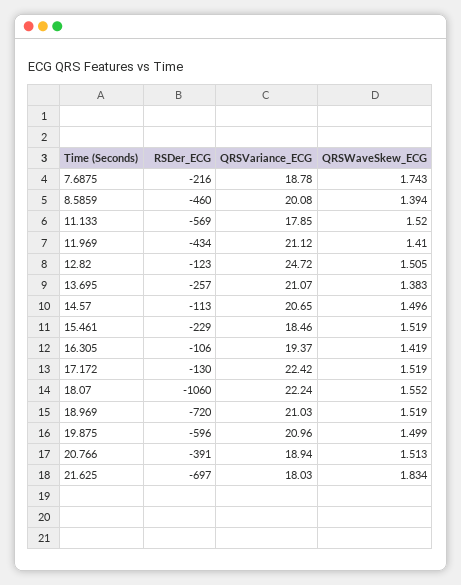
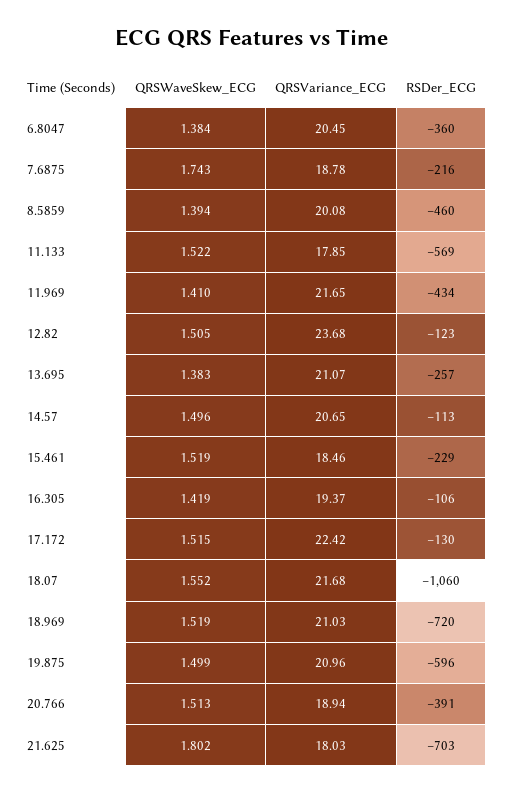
QRSWaveSkew_ECG, 11.133: 1.52 -> 1.522
QRSVariance_ECG, 11.969: 21.12 -> 21.65
QRSVariance_ECG, 12.82: 24.72 -> 23.68
QRSWaveSkew_ECG, 17.172: 1.519 -> 1.515
QRSVariance_ECG, 18.07: 22.24 -> 21.68
RSDer_ECG, 21.625: -697 -> -703
QRSWaveSkew_ECG, 21.625: 1.834 -> 1.802
QRSWaveSkew_ECG, 6.8047: none -> 1.384
QRSVariance_ECG, 6.8047: none -> 20.45
RSDer_ECG, 6.8047: none -> -360

